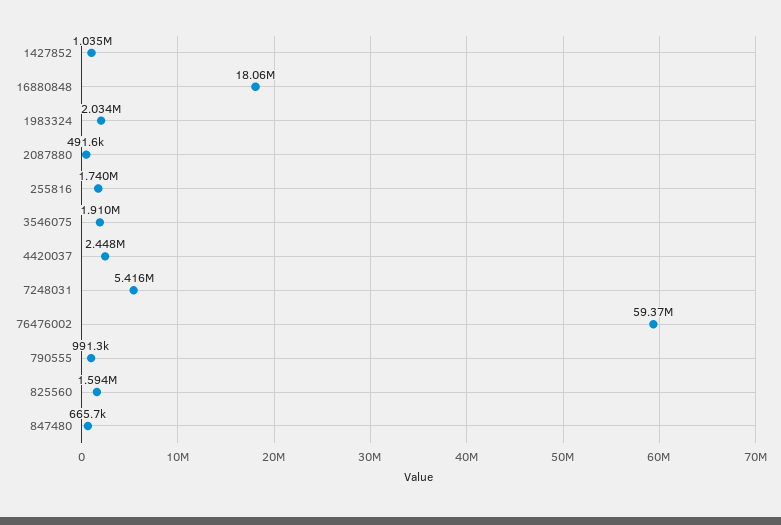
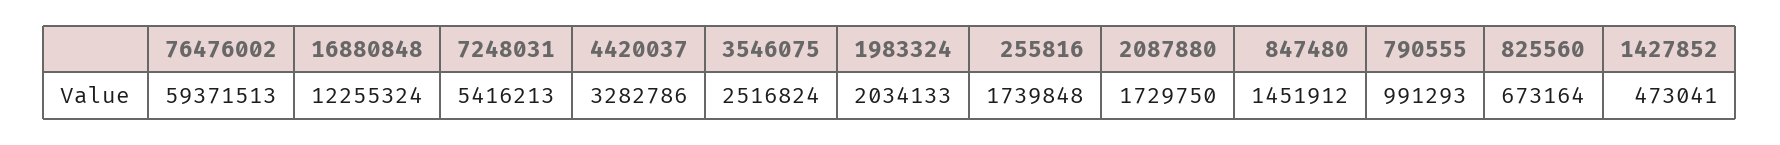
1427852: 1035000 -> 473041
16880848: 18060000 -> 12255324
2087880: 491600 -> 1729750
3546075: 1910000 -> 2516824
4420037: 2448000 -> 3282786
825560: 1594000 -> 673164
847480: 665700 -> 1451912

